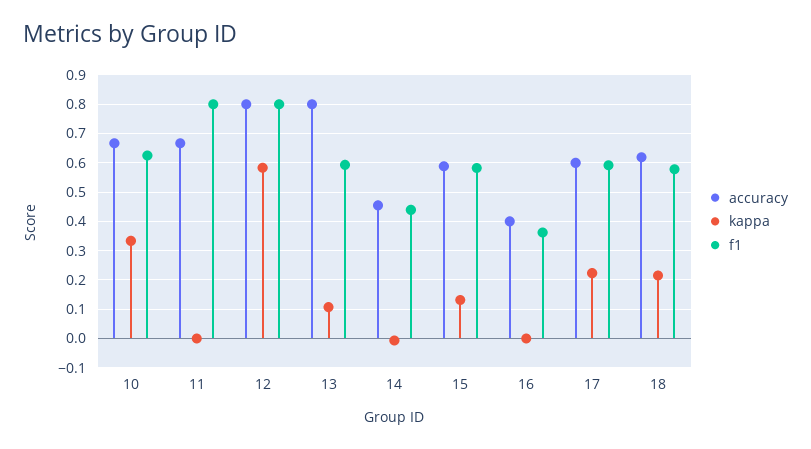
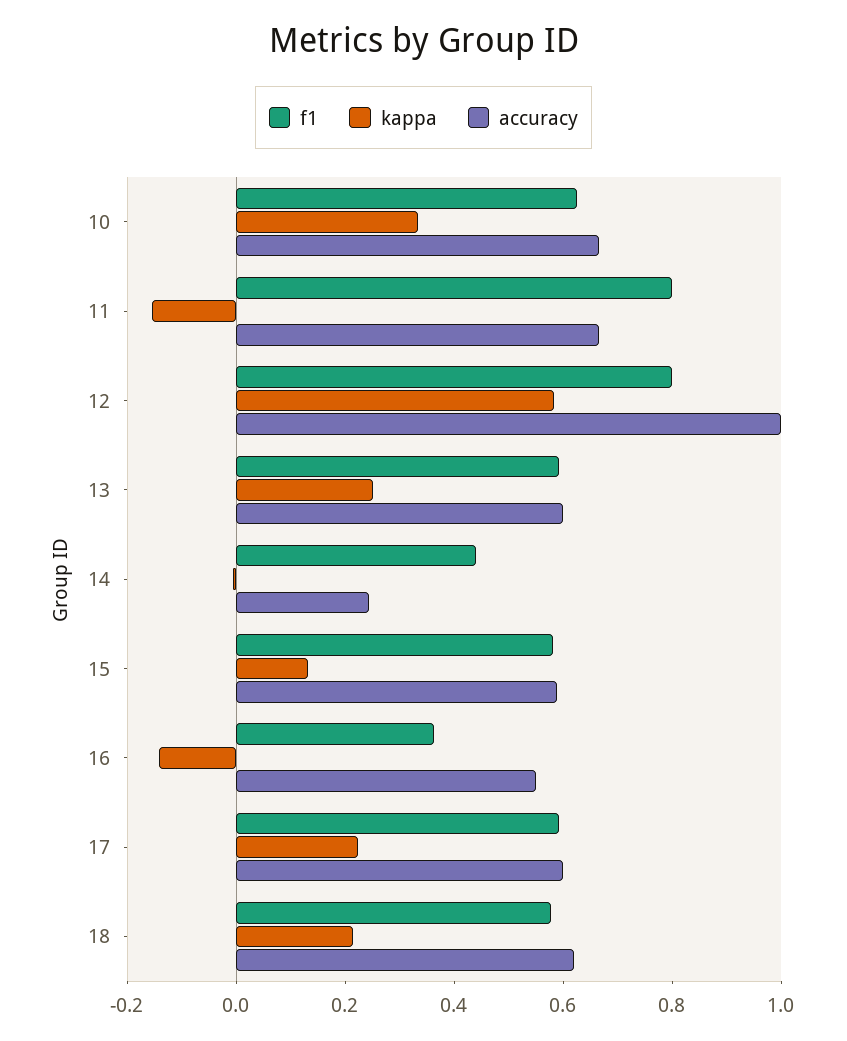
kappa, 11: 0 -> -0.15
accuracy, 12: 0.8 -> 1
accuracy, 13: 0.8 -> 0.6
kappa, 13: 0.1 -> 0.25
accuracy, 14: 0.45 -> 0.25
accuracy, 16: 0.4 -> 0.55
kappa, 16: 0 -> -0.15

